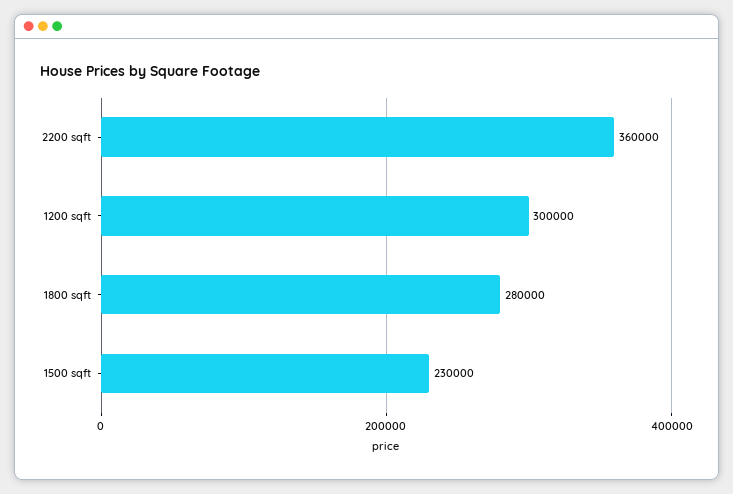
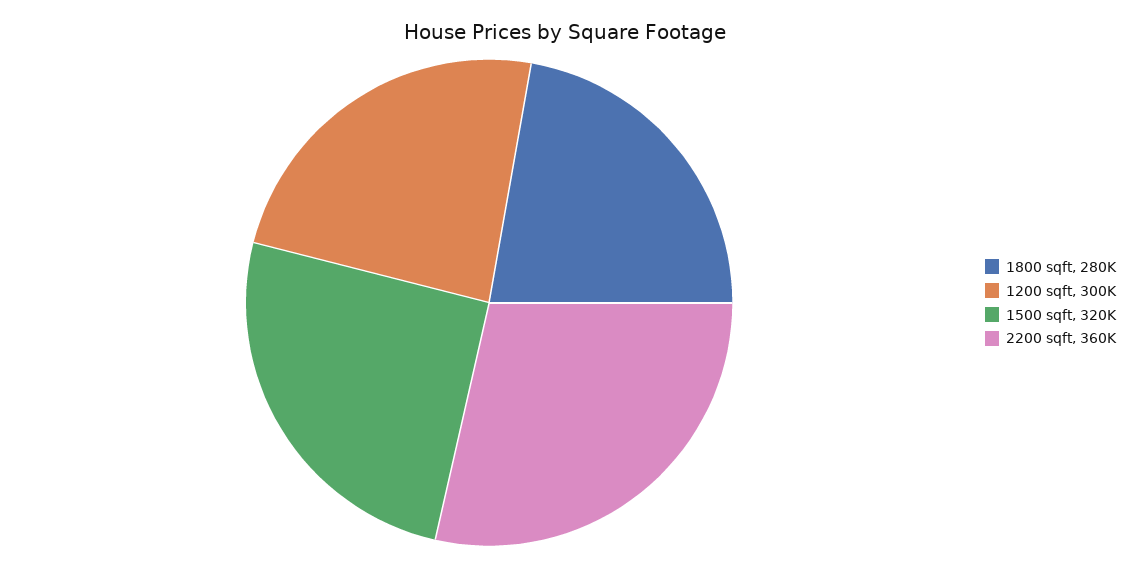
1500 sqft: 230000 -> 320000

